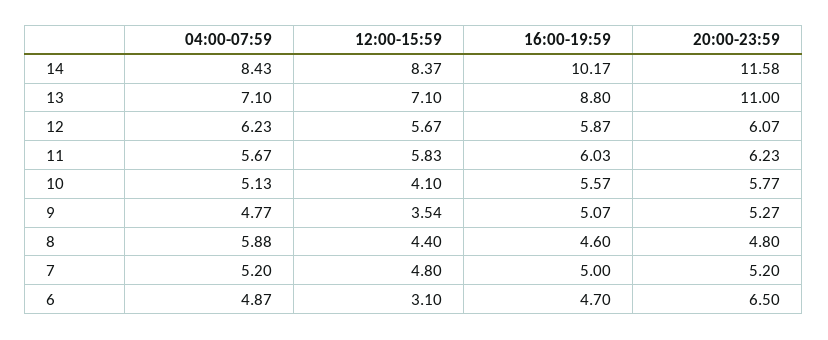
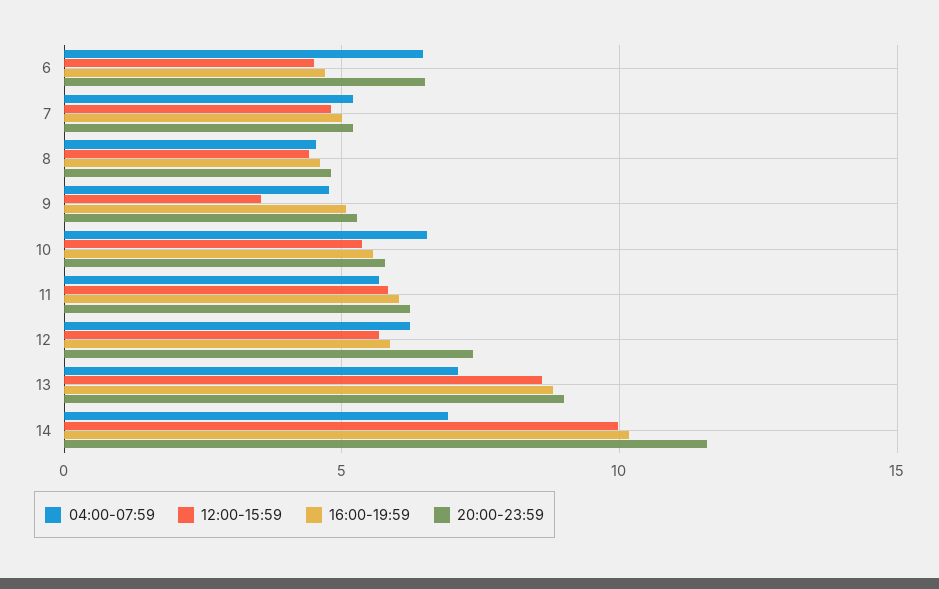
04:00-07:59, 14: 8.43 -> 7
12:00-15:59, 14: 8.37 -> 10
12:00-15:59, 13: 7.1 -> 8.5
20:00-23:59, 13: 11 -> 9
20:00-23:59, 12: 6.07 -> 7.5
04:00-07:59, 10: 5.13 -> 6.5
12:00-15:59, 10: 4.1 -> 5.5
04:00-07:59, 8: 5.88 -> 4.5
04:00-07:59, 6: 4.87 -> 6.5
12:00-15:59, 6: 3.1 -> 4.5

